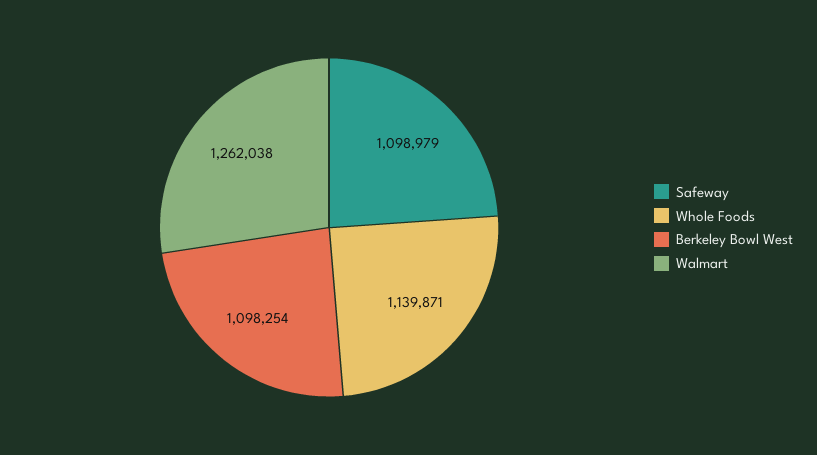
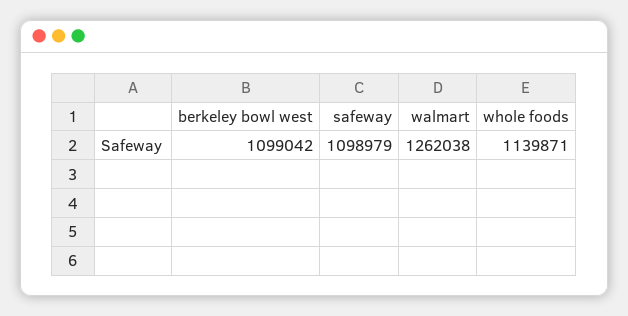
Berkeley Bowl West: 1098254 -> 1099042

